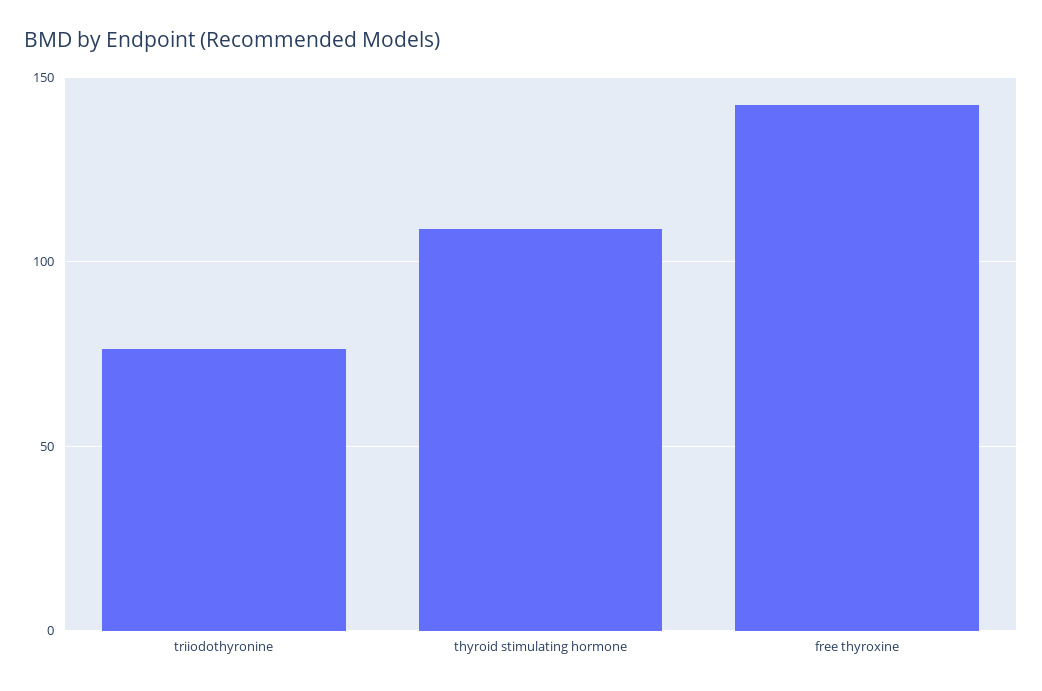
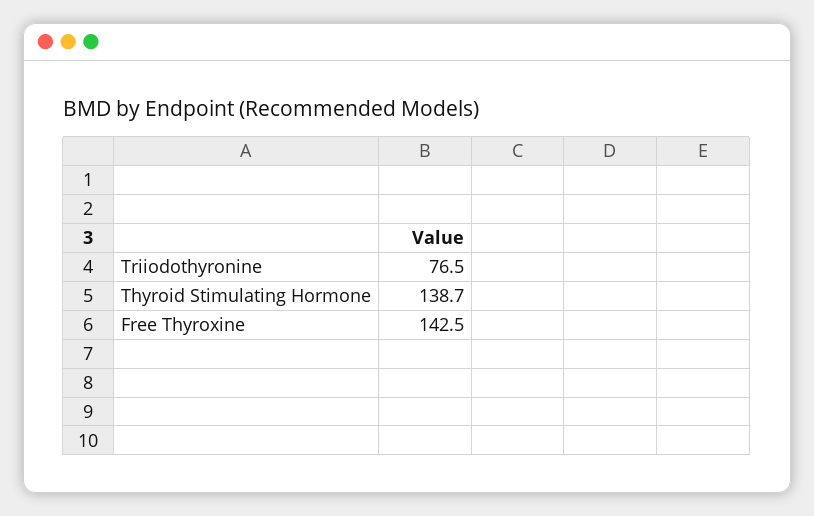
thyroid stimulating hormone: 110 -> 138.7

